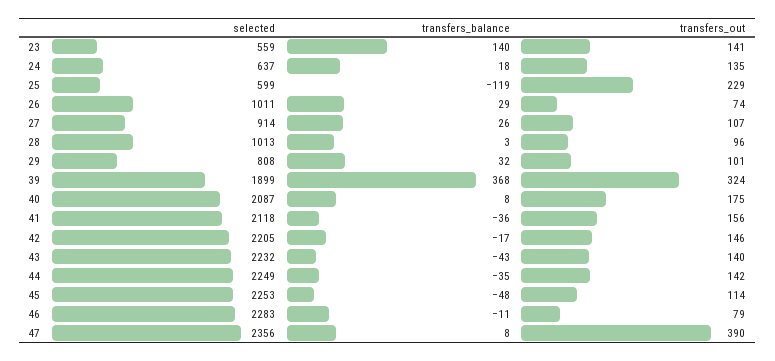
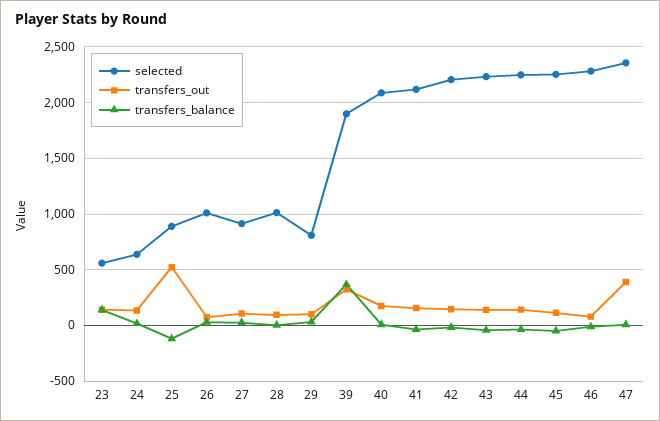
selected, 25: 599 -> 900
transfers_out, 25: 229 -> 500

